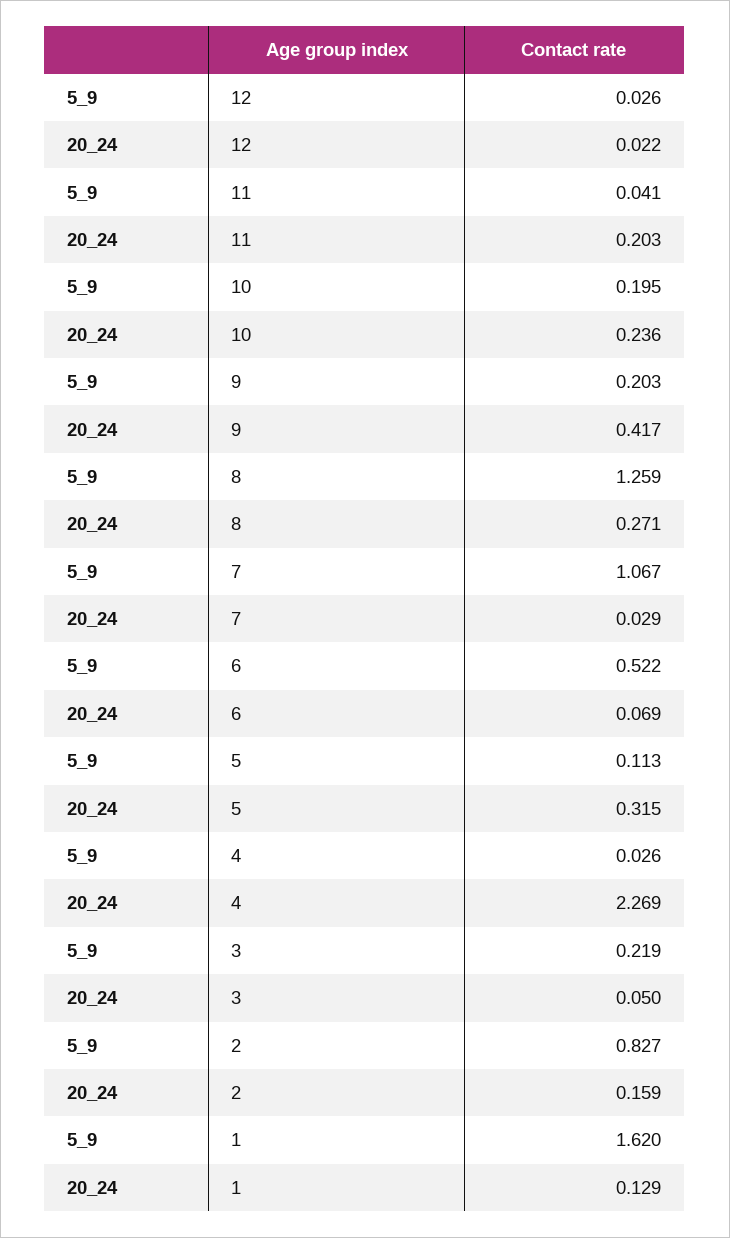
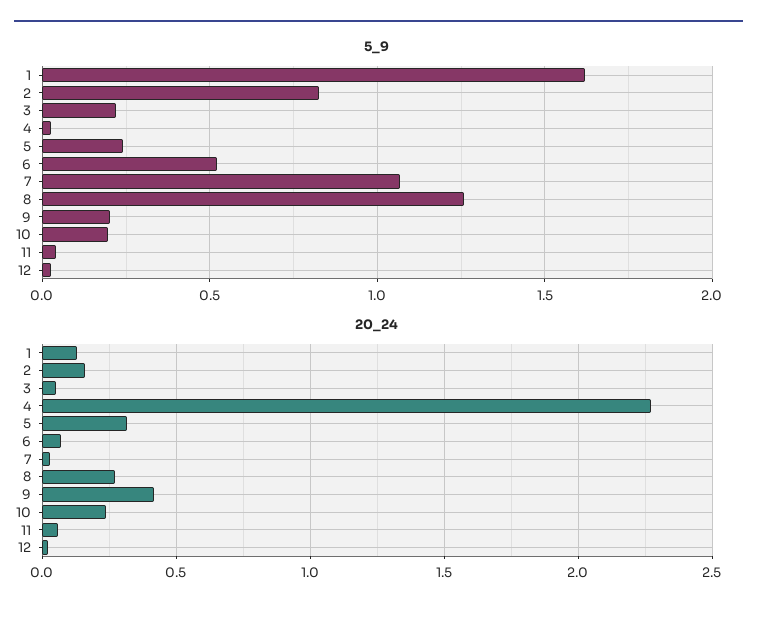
20_24, 11: 0.203 -> 0.05
5_9, 5: 0.113 -> 0.25

